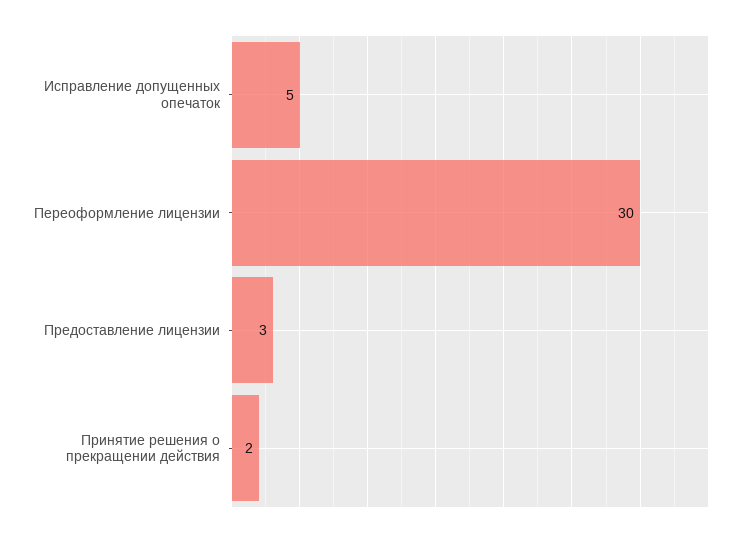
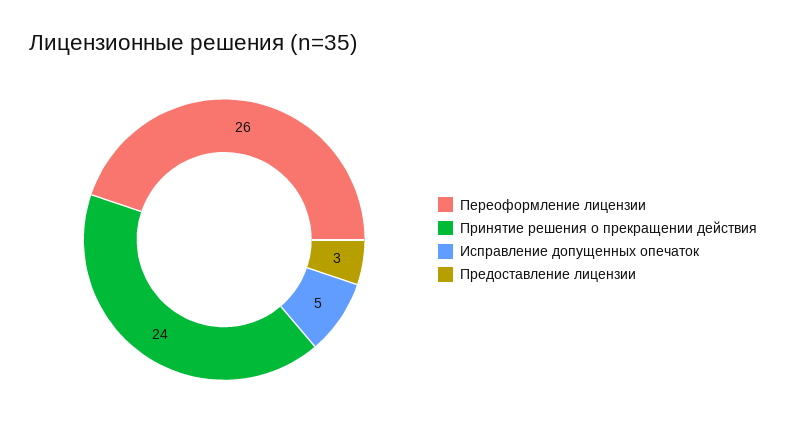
Переоформление лицензии: 30 -> 26
Принятие решения о прекращении действия: 2 -> 24

